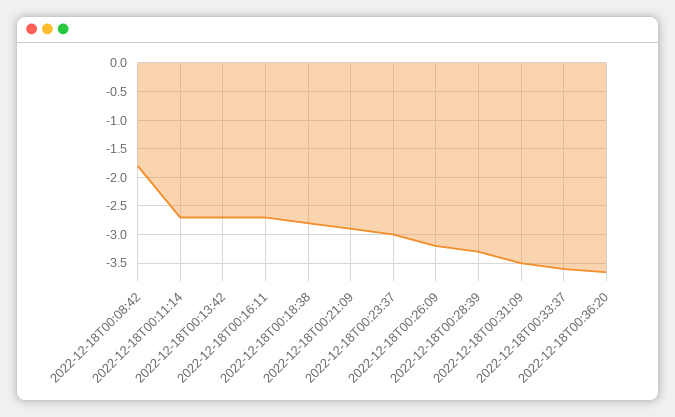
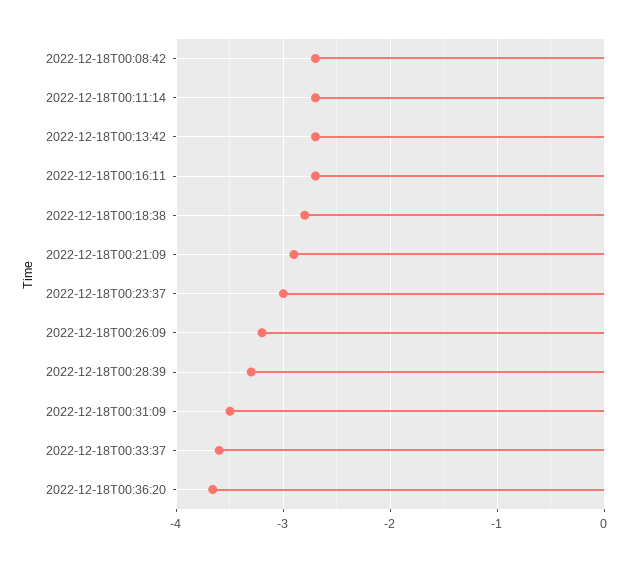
2022-12-18T00:08:42: -1.75 -> -2.7

